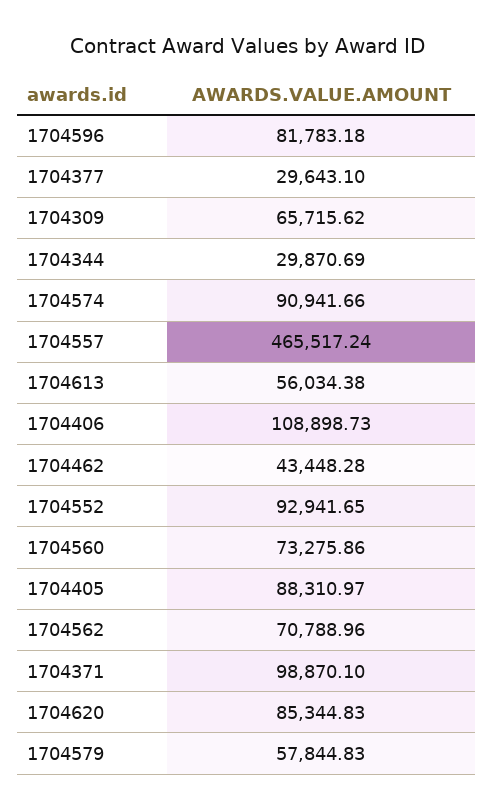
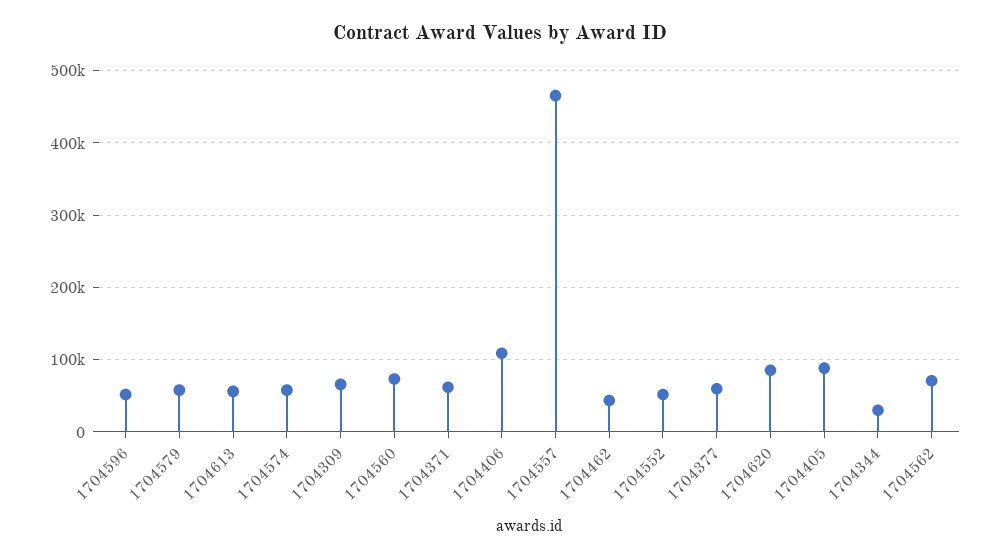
1704596: 81783.18 -> 50000
1704377: 29643.1 -> 60000
1704574: 90941.66 -> 60000
1704552: 92941.65 -> 50000
1704371: 98870.1 -> 60000

